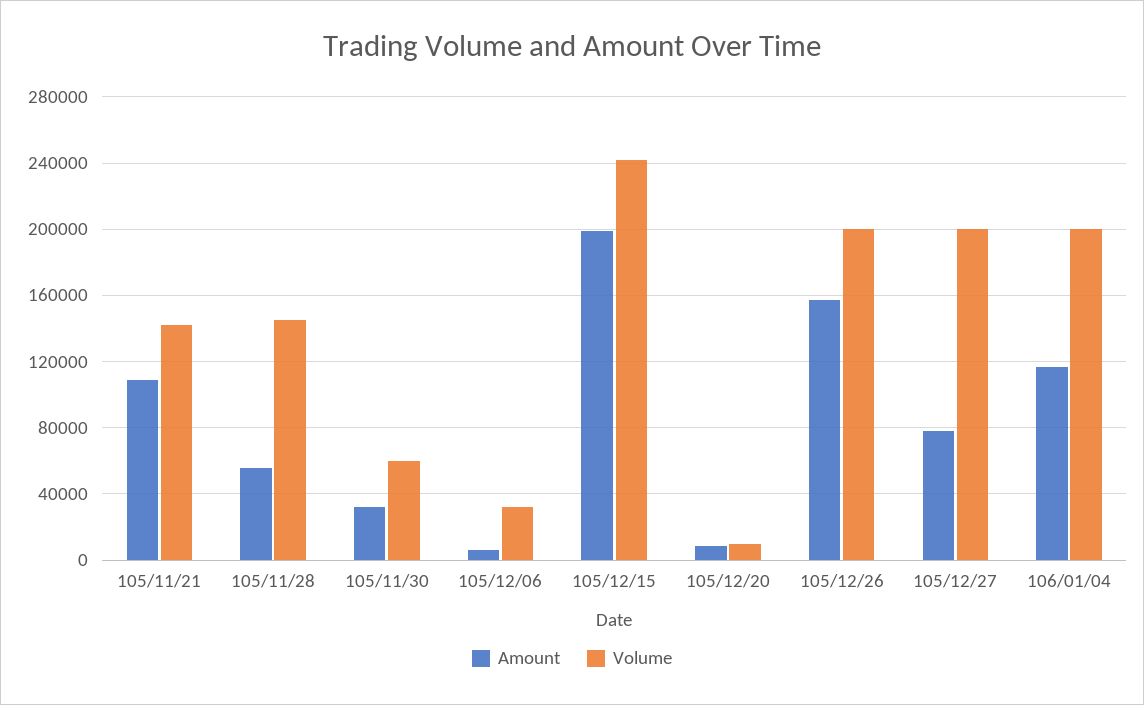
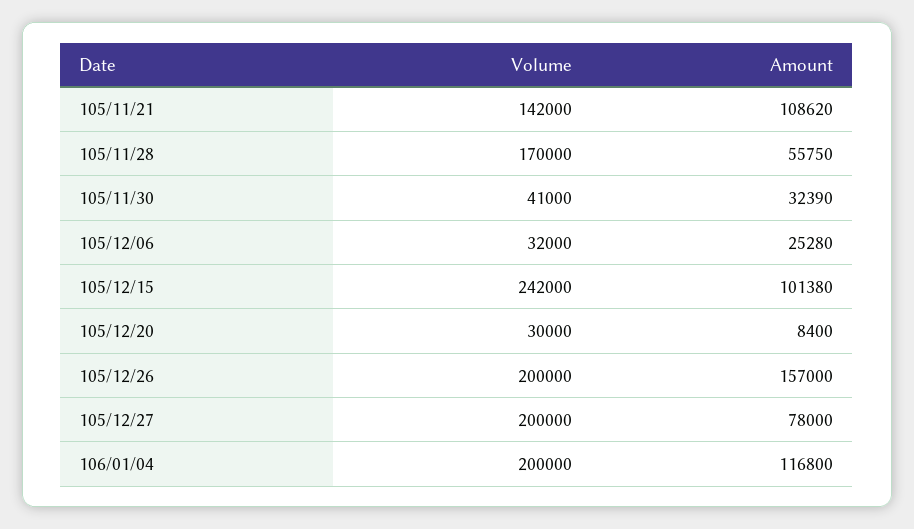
Volume, 105/11/28: 145000 -> 170000
Volume, 105/11/30: 60000 -> 41000
Amount, 105/12/06: 5000 -> 25280
Amount, 105/12/15: 200000 -> 101380
Volume, 105/12/20: 10000 -> 30000

